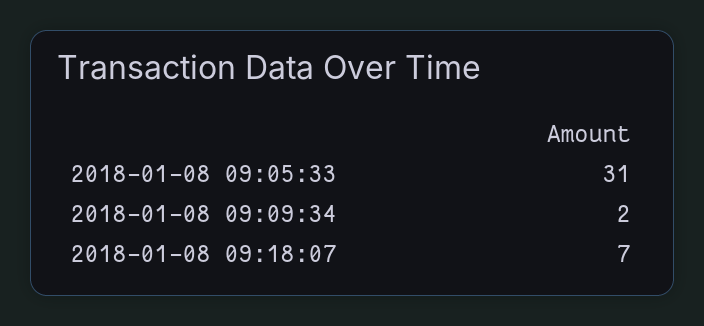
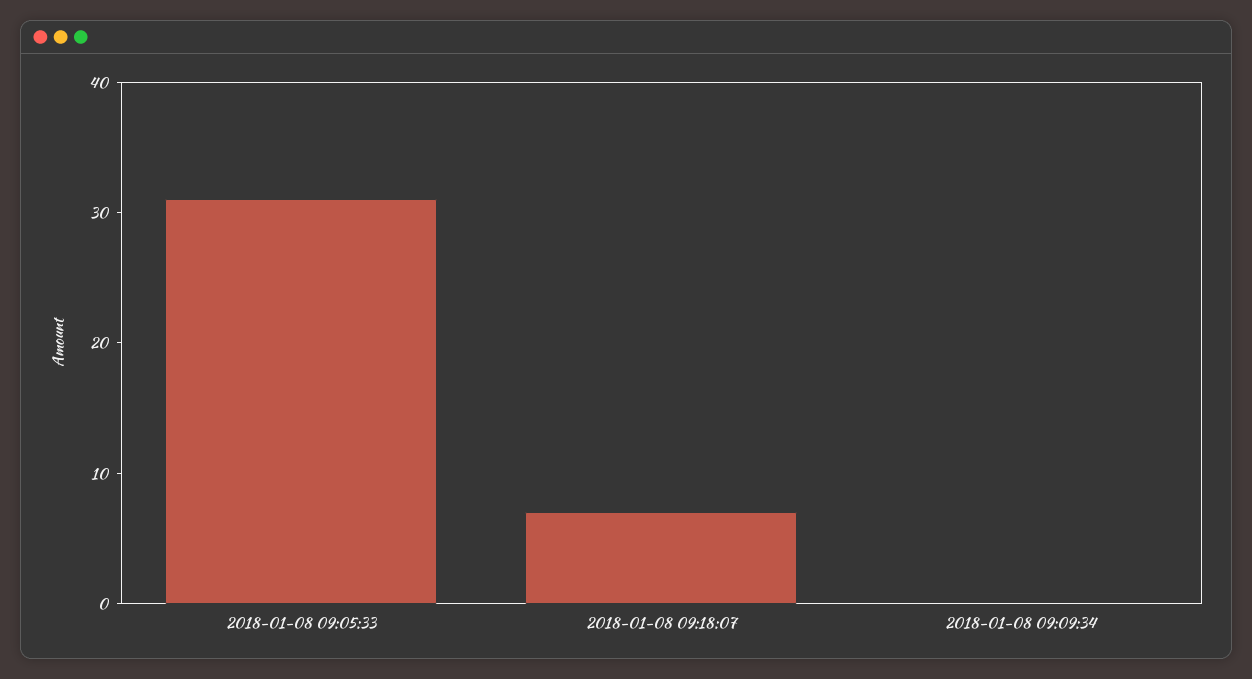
2018-01-08 09:09:34: 2 -> 0

